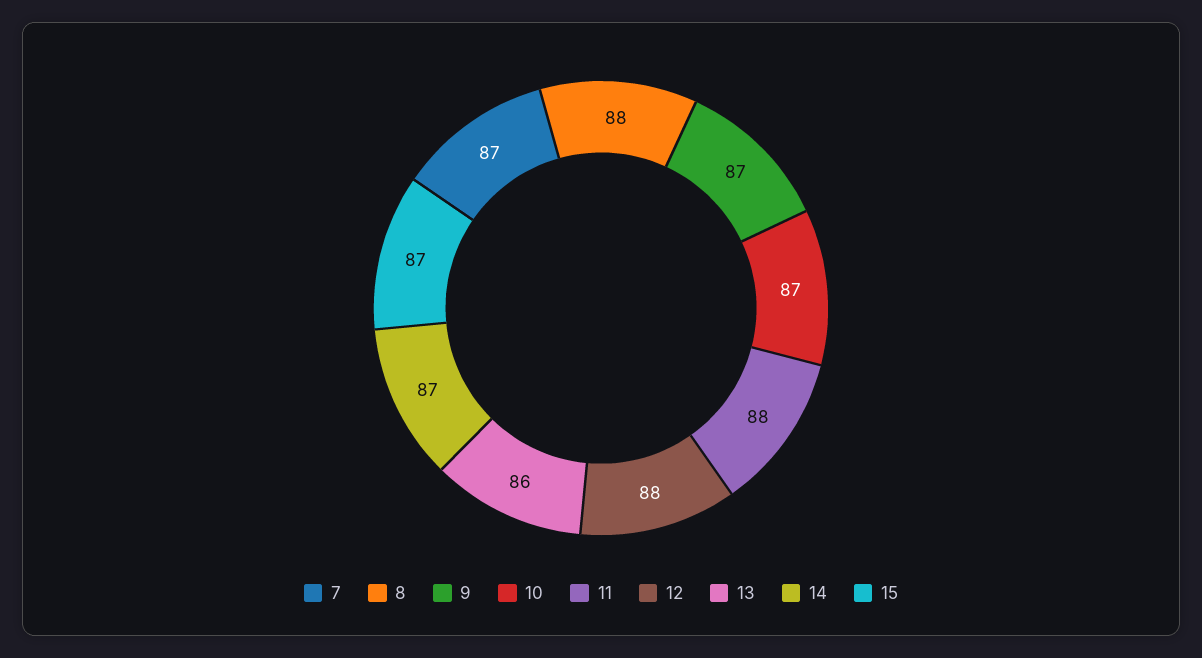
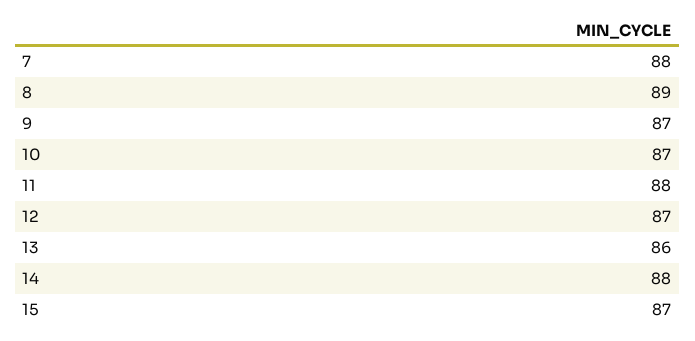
7: 87 -> 88
8: 88 -> 89
12: 88 -> 87
14: 87 -> 88

